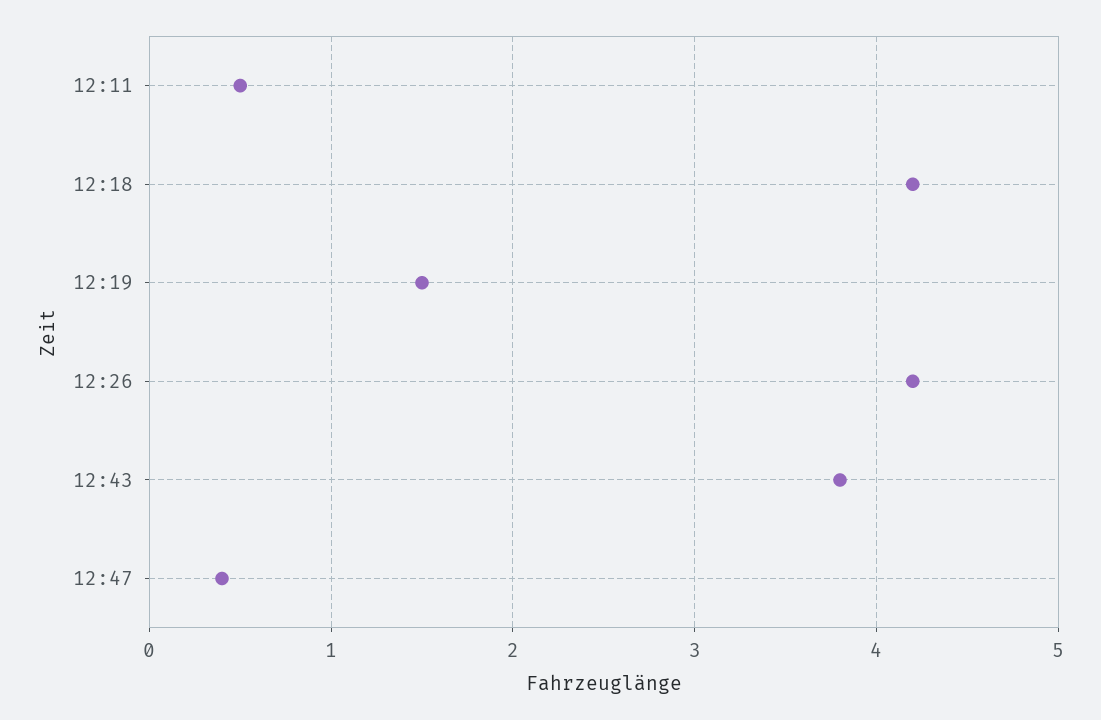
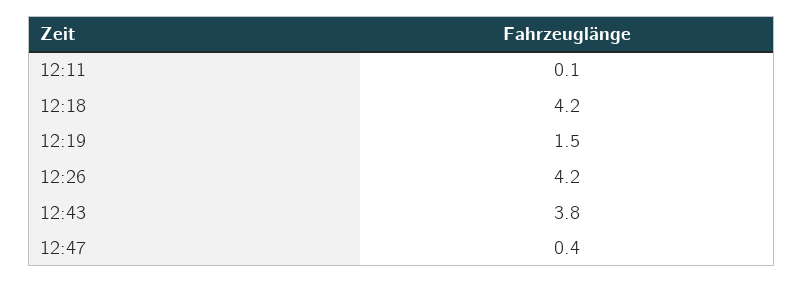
12:11: 0.5 -> 0.1

